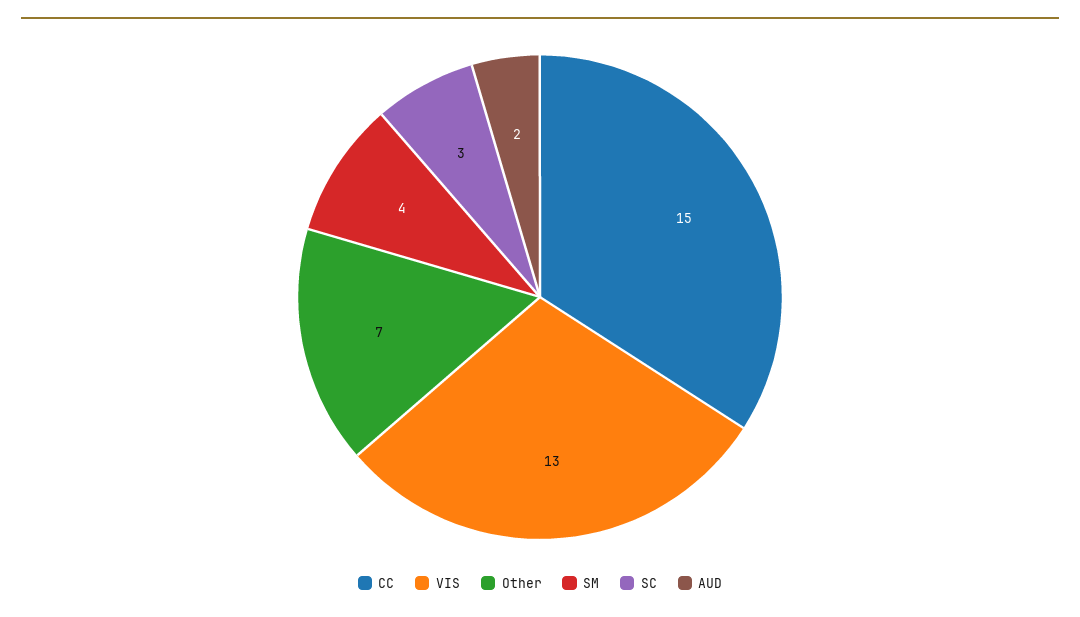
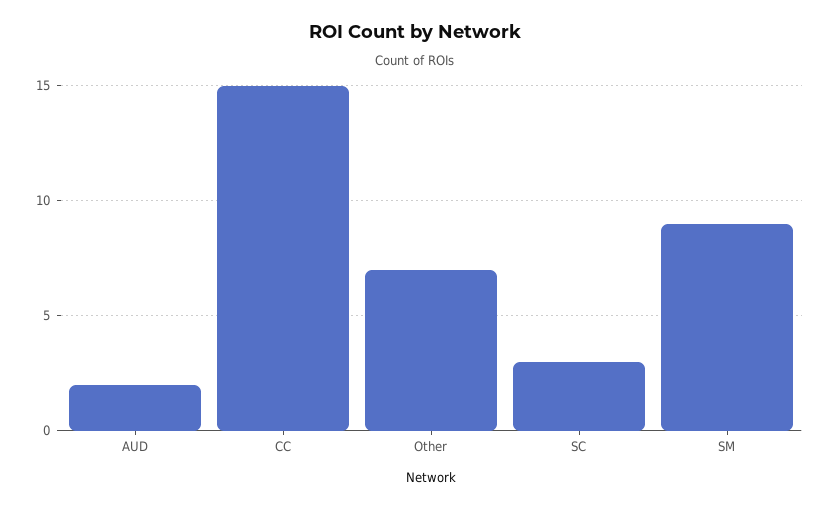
VIS: 13 -> none
SM: 4 -> 9

